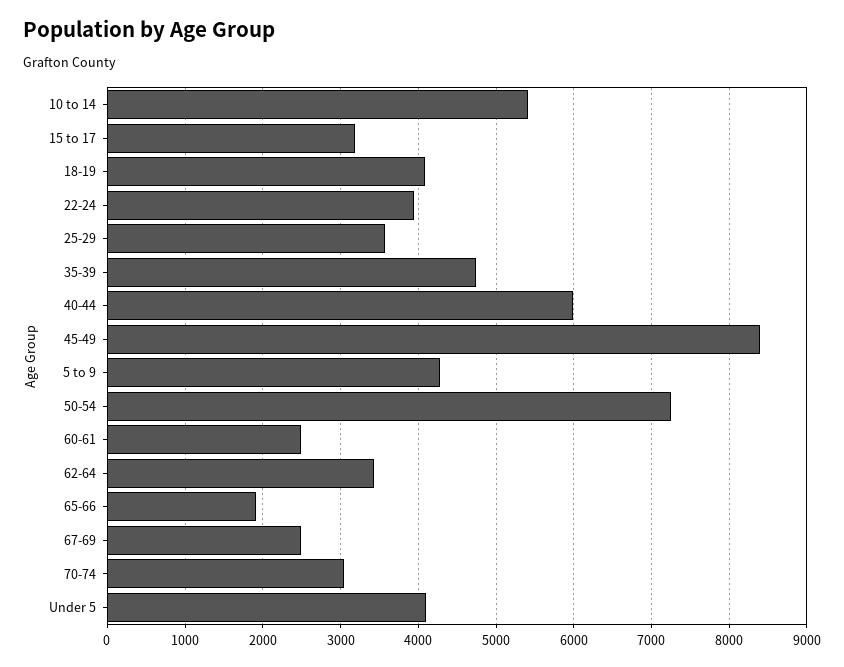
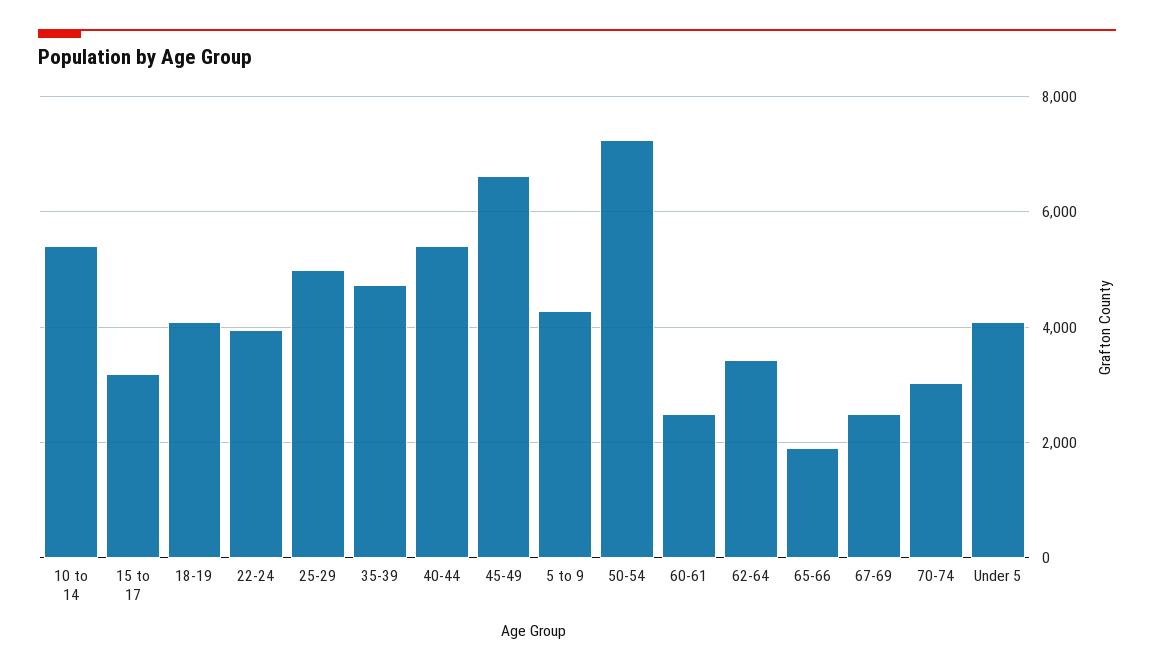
25-29: 3600 -> 5000
40-44: 6000 -> 5400
45-49: 8400 -> 6600

